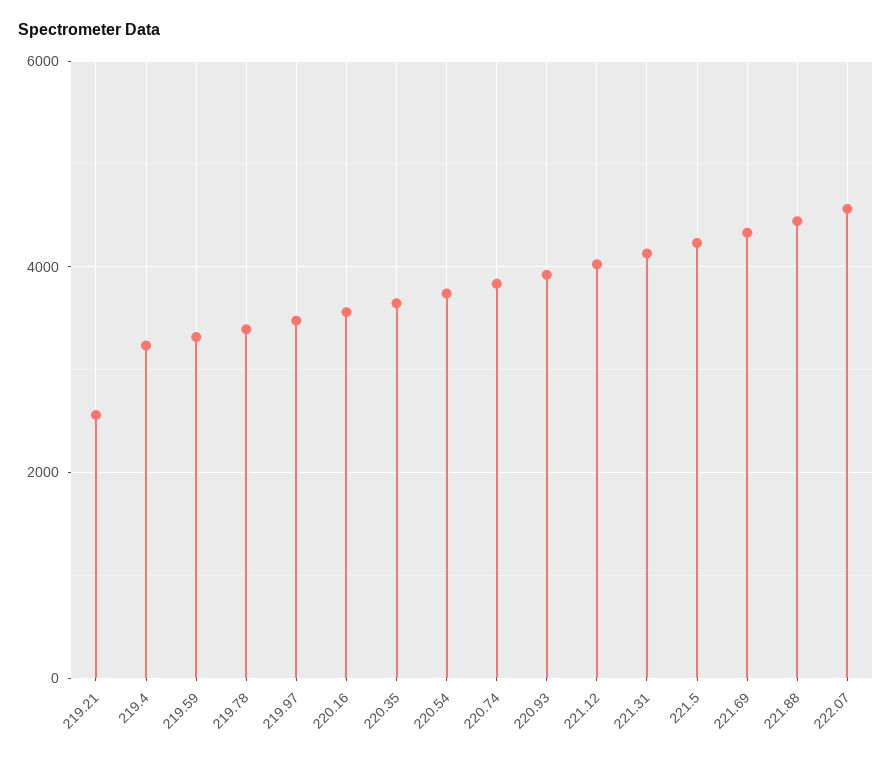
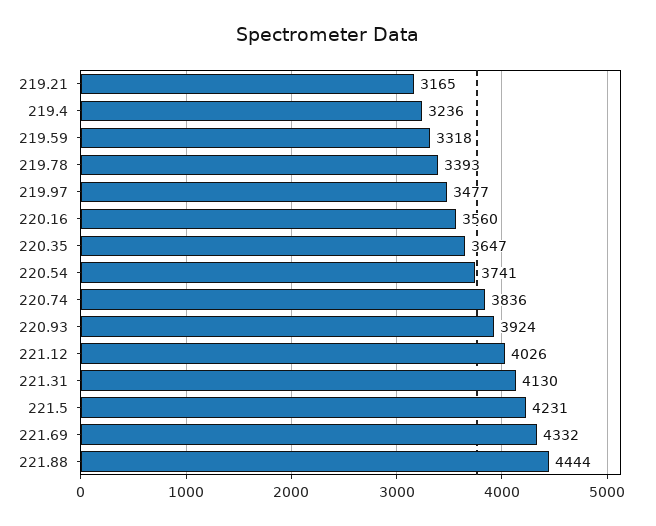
219.21: 2600 -> 3165
222.07: 4600 -> none

